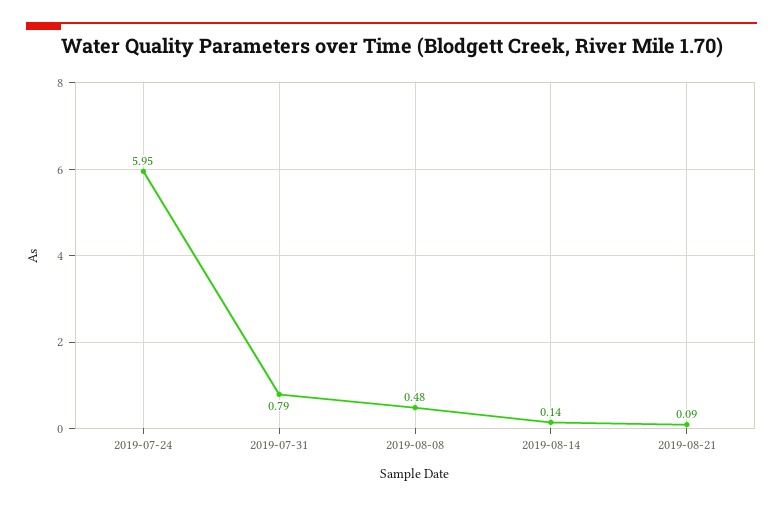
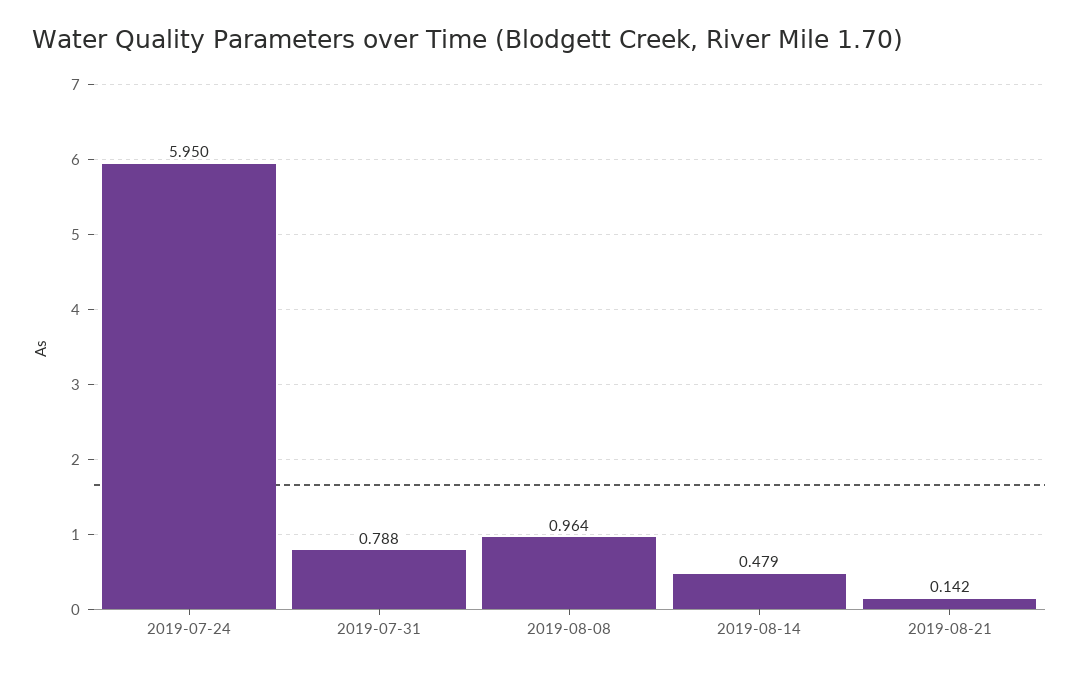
2019-08-08: 0.48 -> 0.964
2019-08-14: 0.14 -> 0.479
2019-08-21: 0.09 -> 0.142

